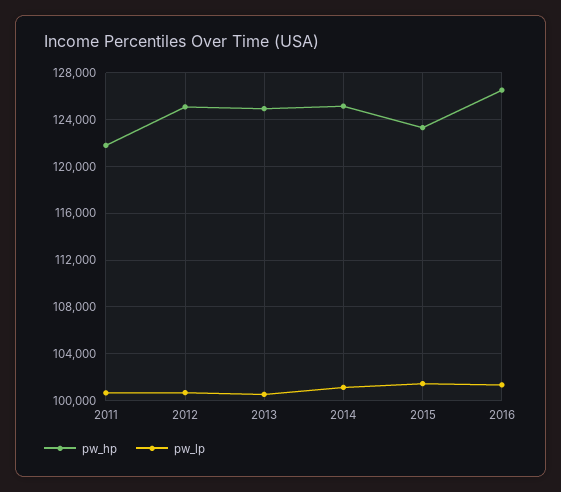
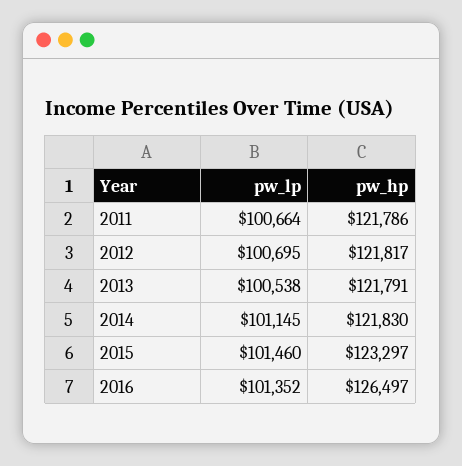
pw_hp, 2012: 125000 -> 121817
pw_hp, 2013: 125000 -> 121791
pw_hp, 2014: 125000 -> 121830

